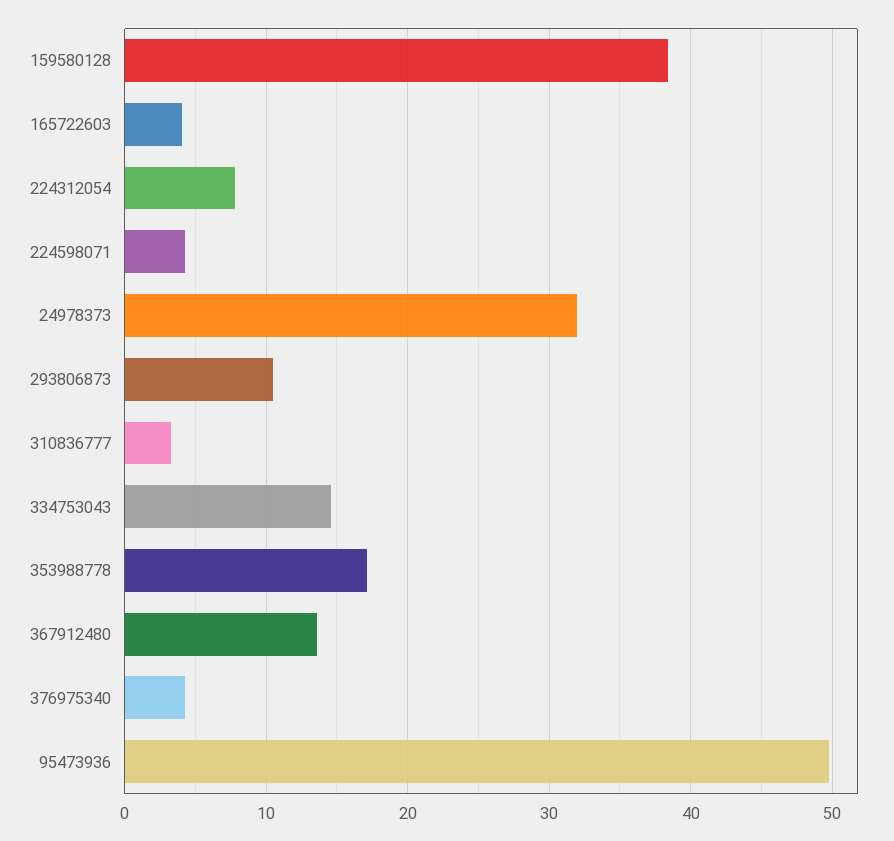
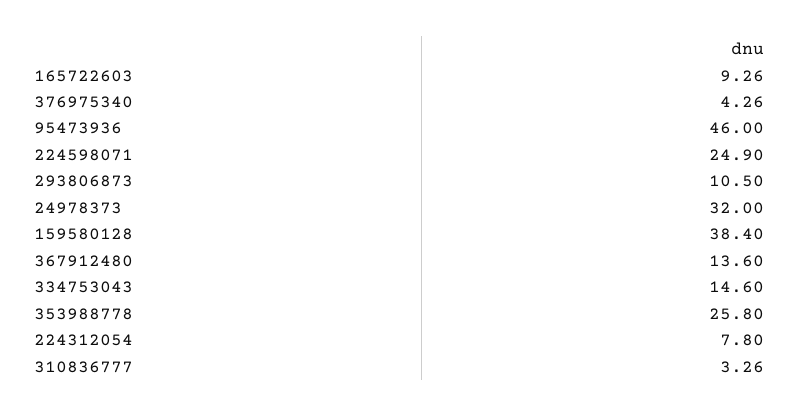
165722603: 4 -> 9.26
224598071: 4 -> 24.9
353988778: 17 -> 25.8
95473936: 50 -> 46

